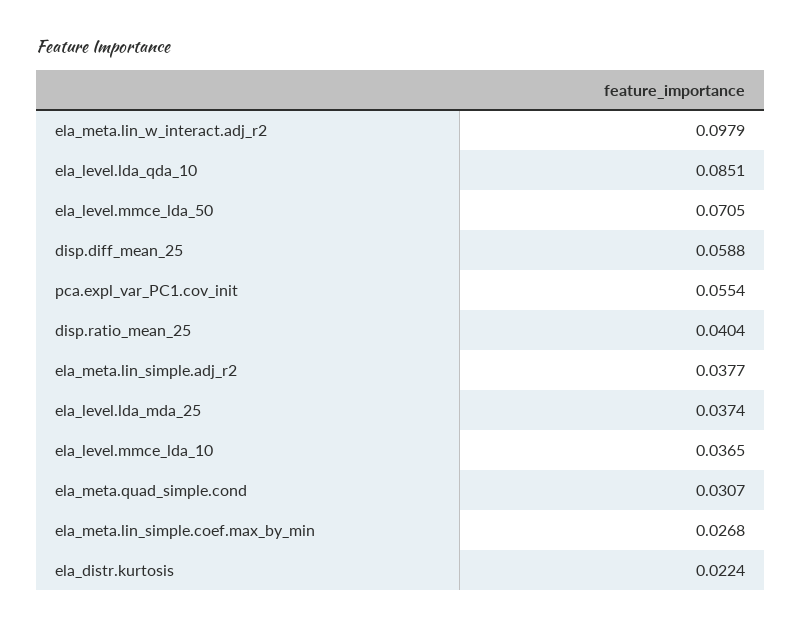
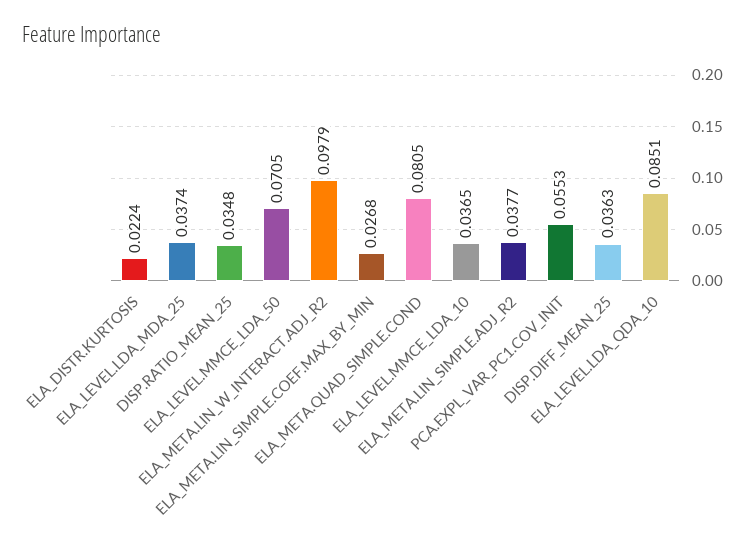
disp.diff_mean_25: 0.0588 -> 0.0363
pca.expl_var_PC1.cov_init: 0.0554 -> 0.0553
disp.ratio_mean_25: 0.0404 -> 0.0348
ela_meta.quad_simple.cond: 0.0307 -> 0.0805

